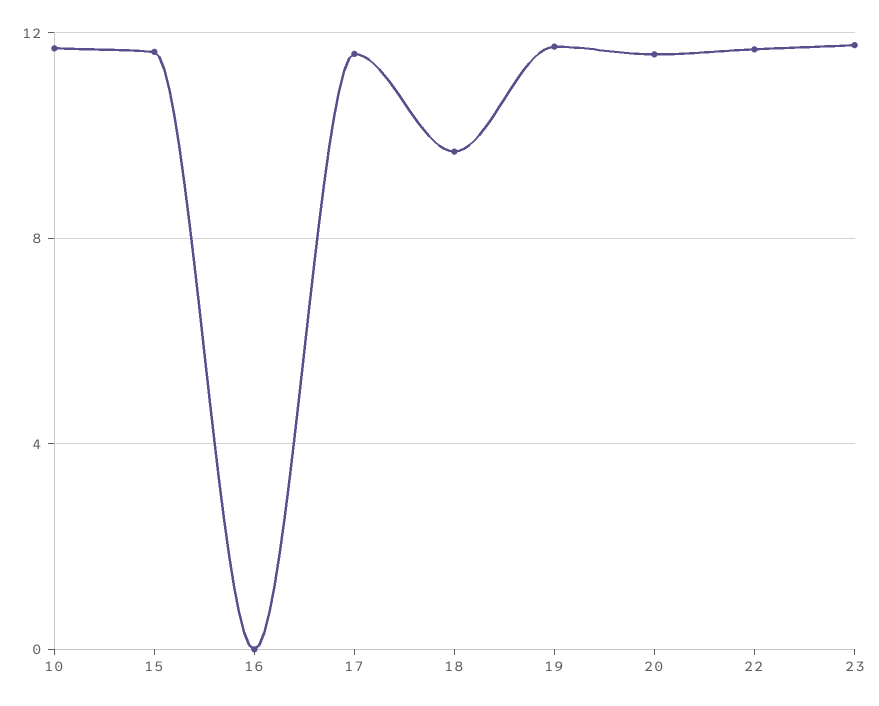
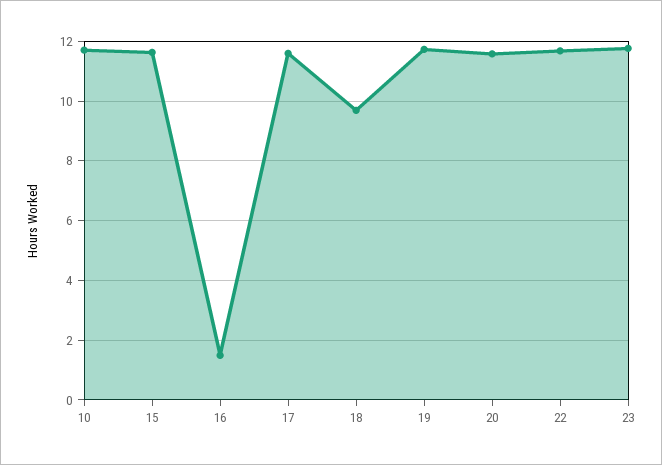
16: 0 -> 1.5

